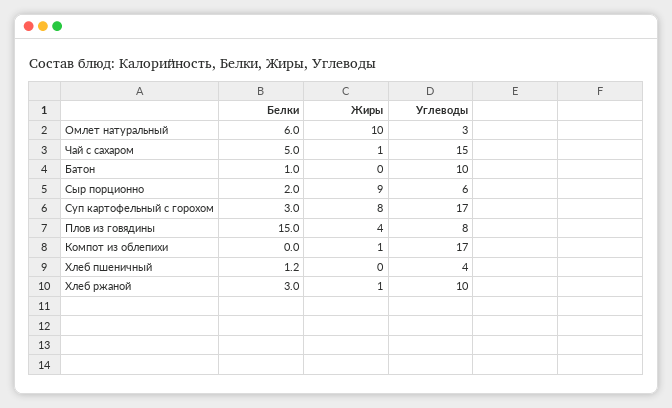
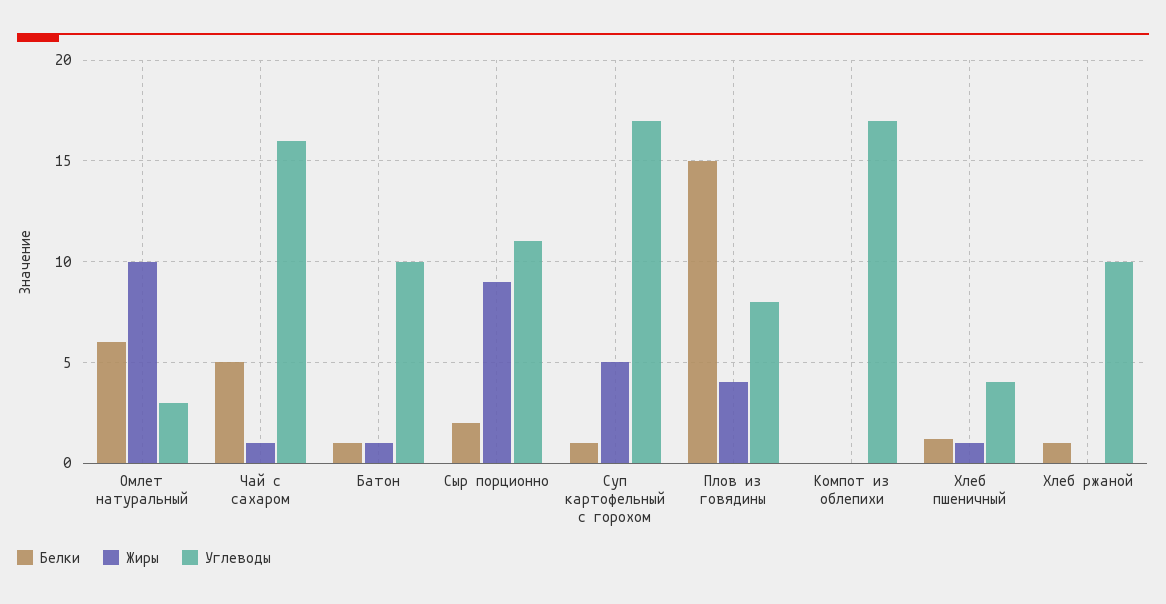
Углеводы, Чай с сахаром: 15 -> 16
Жиры, Батон: 0 -> 1
Углеводы, Сыр порционно: 6 -> 11
Белки, Суп картофельный с горохом: 3 -> 1
Жиры, Суп картофельный с горохом: 8 -> 5
Жиры, Компот из облепихи: 1 -> 0
Жиры, Хлеб пшеничный: 0 -> 1
Белки, Хлеб ржаной: 3 -> 1
Жиры, Хлеб ржаной: 1 -> 0

